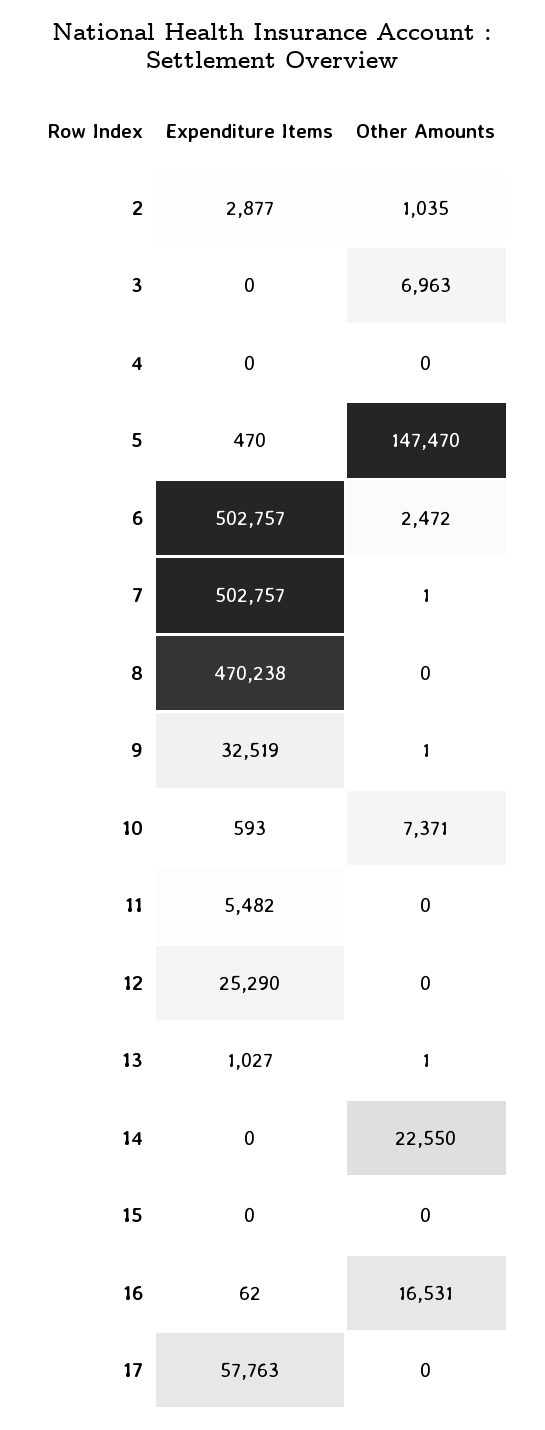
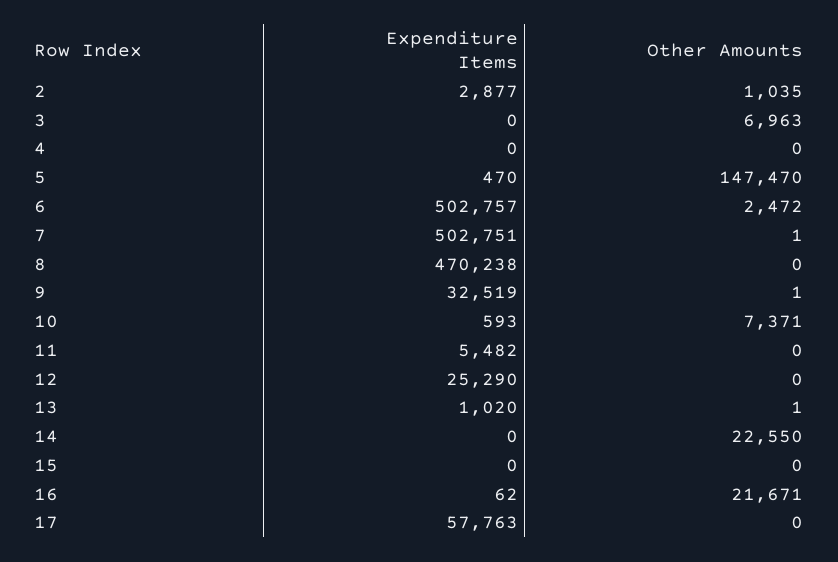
Expenditure Items, 7: 502757 -> 502751
Expenditure Items, 13: 1027 -> 1020
Other Amounts, 16: 16531 -> 21671

